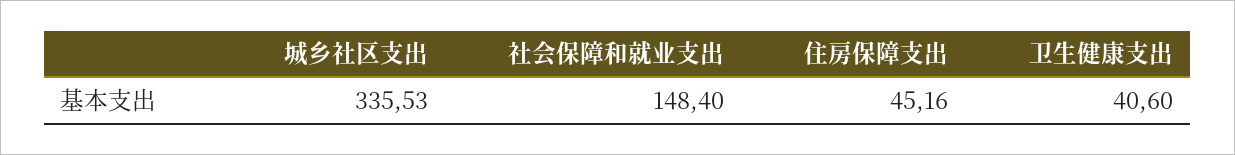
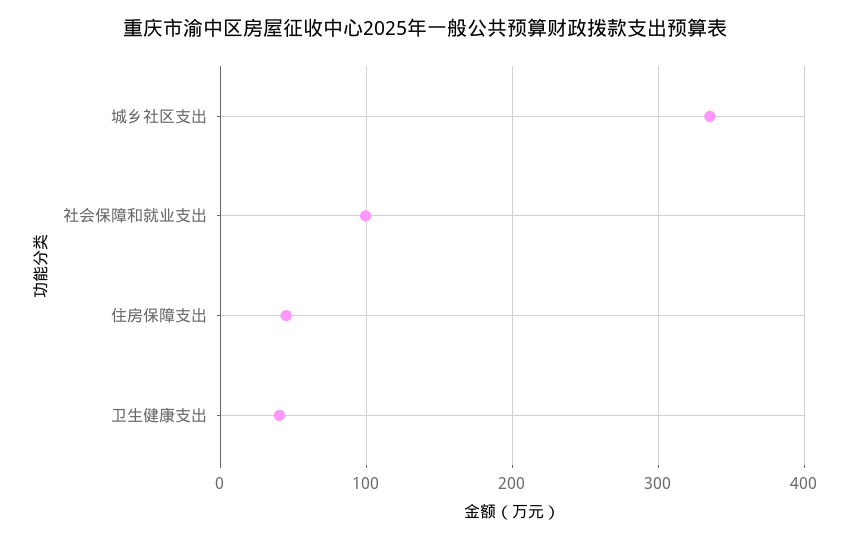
社会保障和就业支出: 148.4 -> 100

